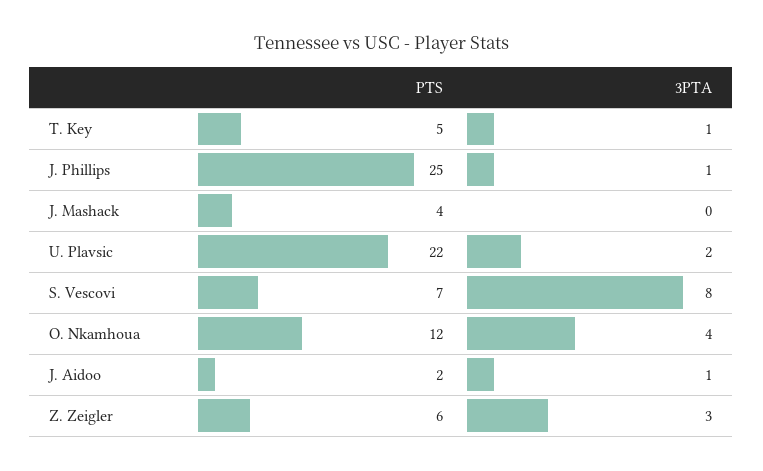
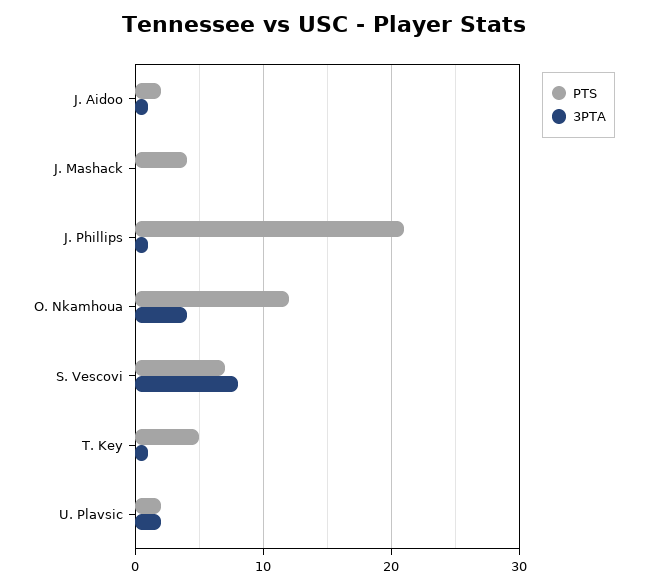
PTS, J. Phillips: 25 -> 21
PTS, U. Plavsic: 22 -> 2
PTS, Z. Zeigler: 6 -> none
3PTA, Z. Zeigler: 3 -> none

